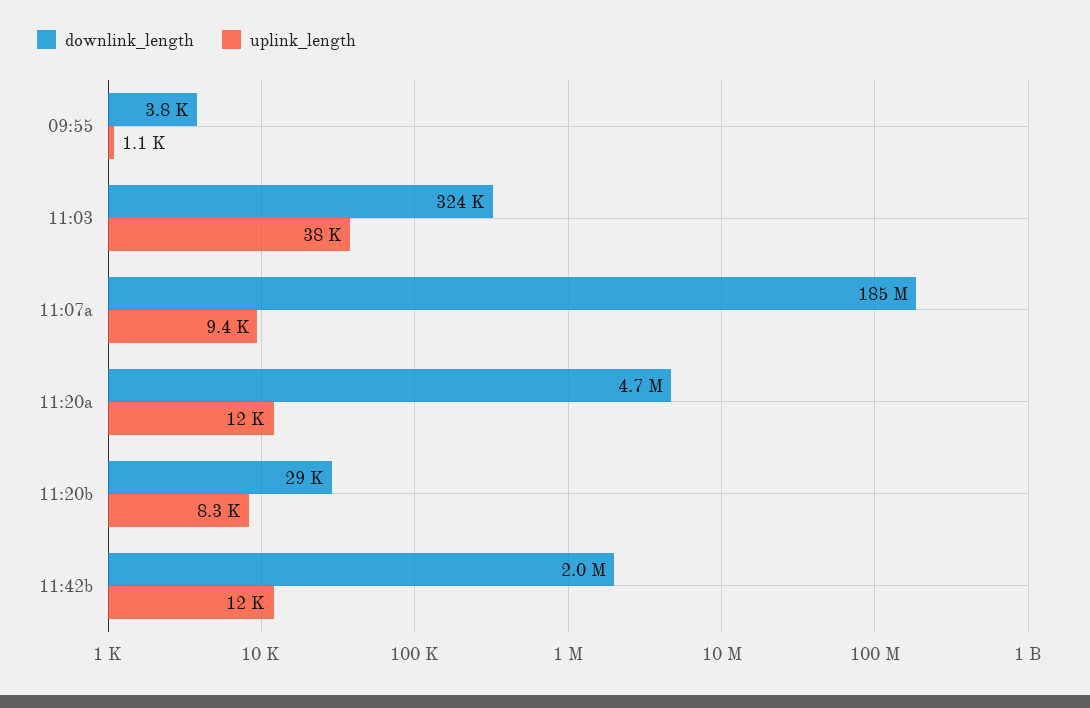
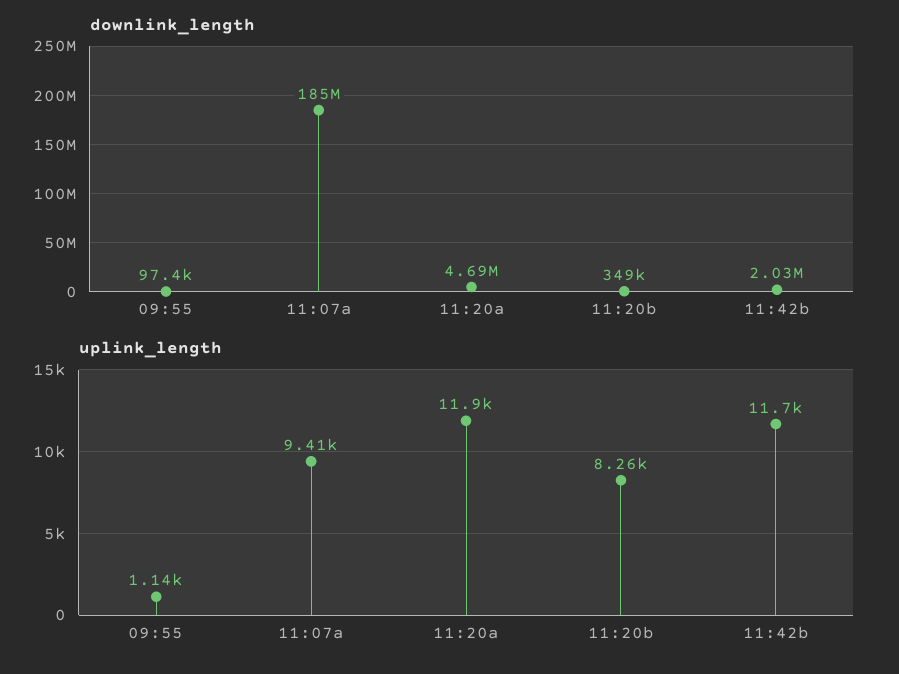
downlink_length, 09:55: 3800 -> 97400
downlink_length, 11:03: 324000 -> none
uplink_length, 11:03: 38000 -> none
downlink_length, 11:20b: 29000 -> 349000

